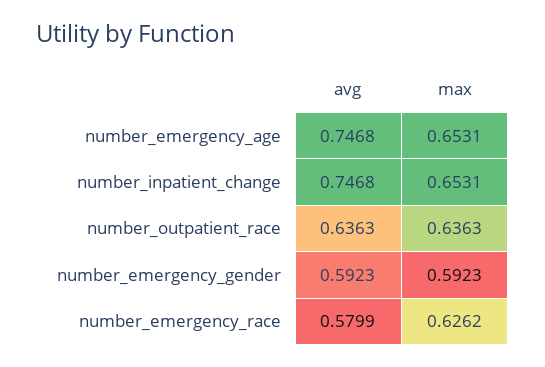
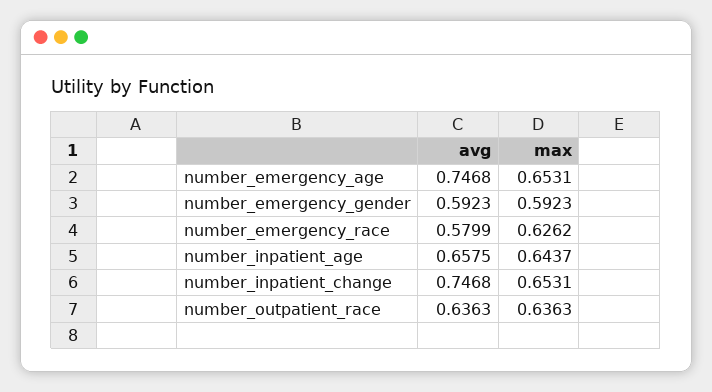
avg, number_inpatient_age: none -> 0.6575
max, number_inpatient_age: none -> 0.6437

